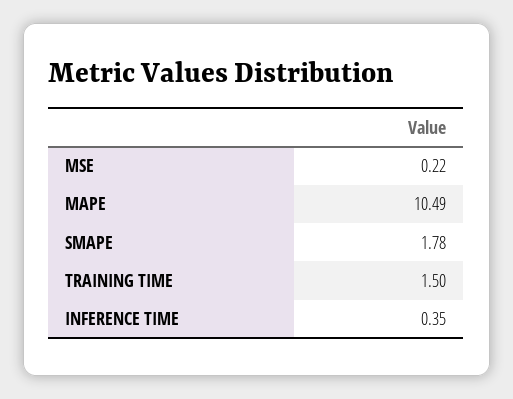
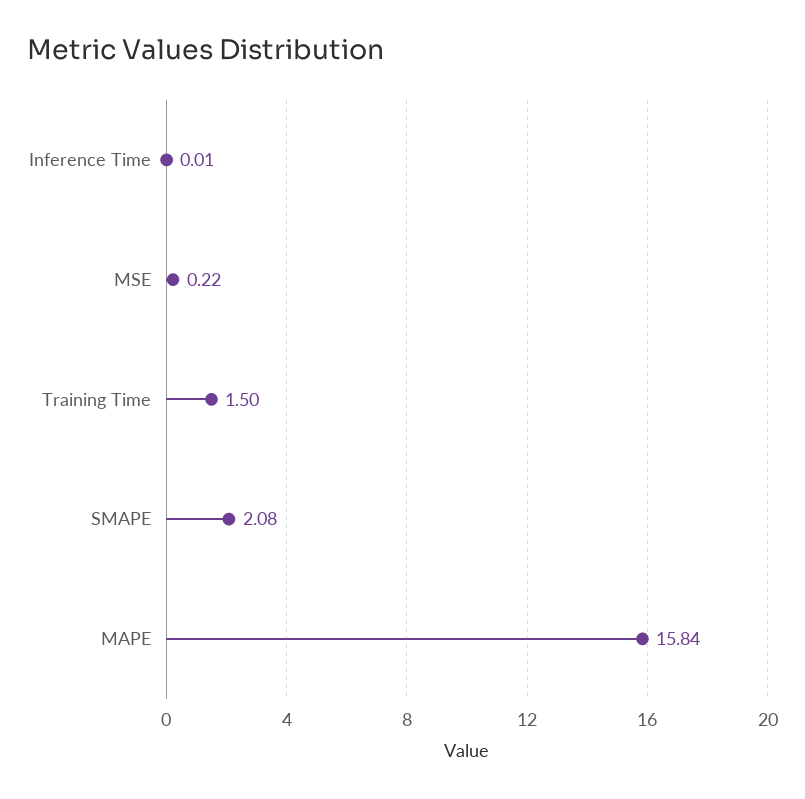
MAPE: 10.49 -> 15.84
SMAPE: 1.78 -> 2.08
INFERENCE TIME: 0.35 -> 0.01

